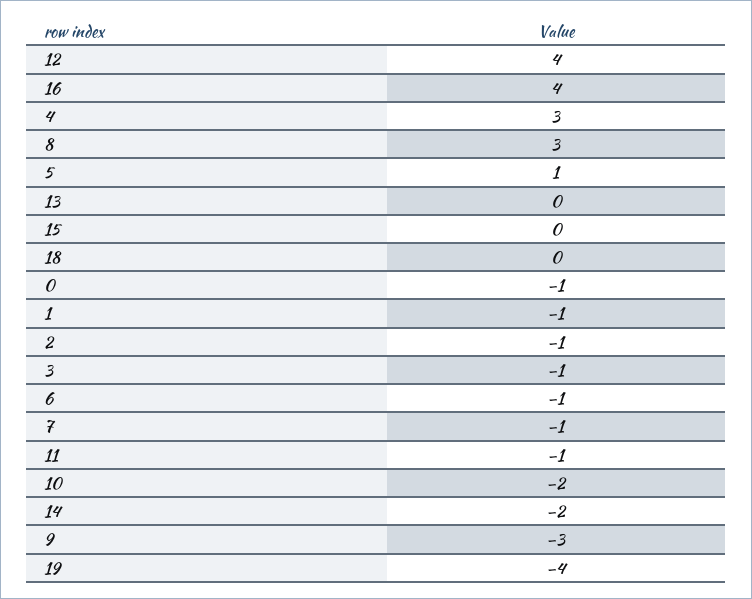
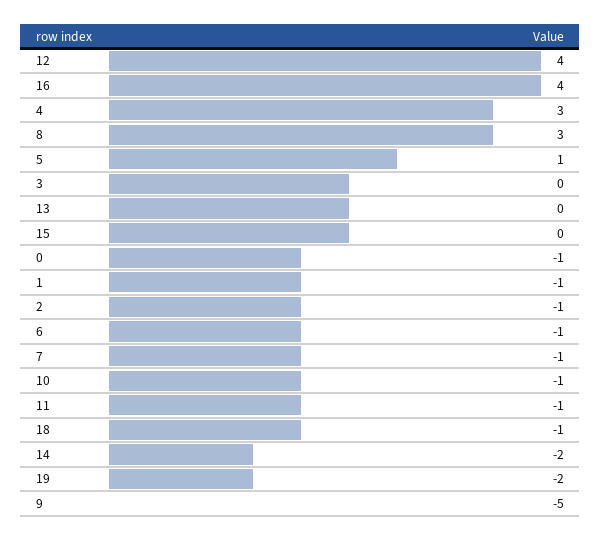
18: 0 -> -1
3: -1 -> 0
10: -2 -> -1
9: -3 -> -5
19: -4 -> -2

